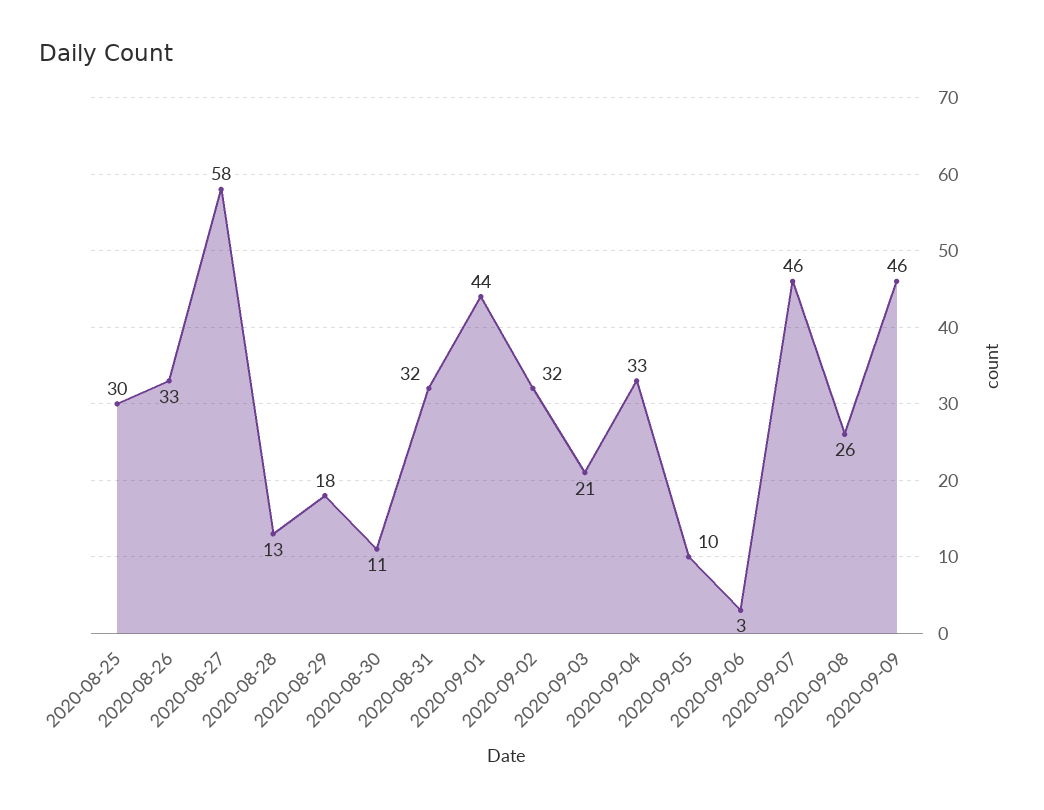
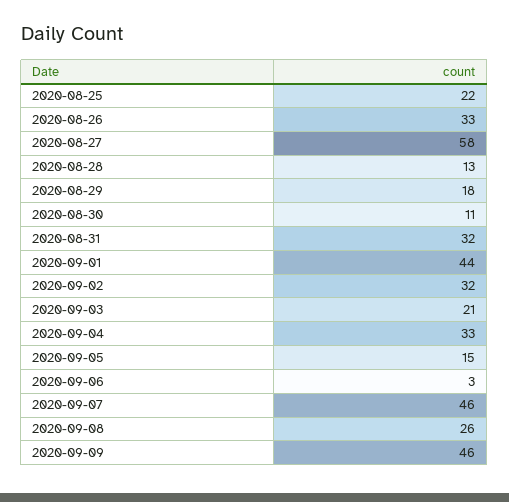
2020-08-25: 30 -> 22
2020-09-05: 10 -> 15

